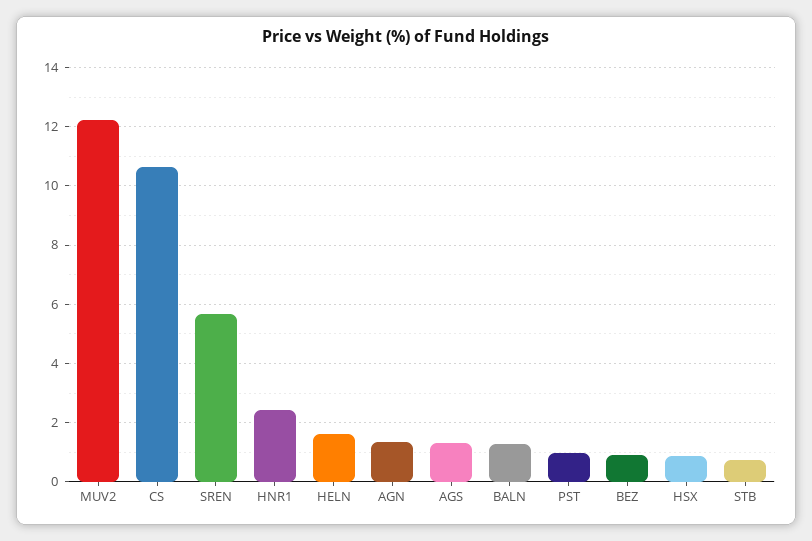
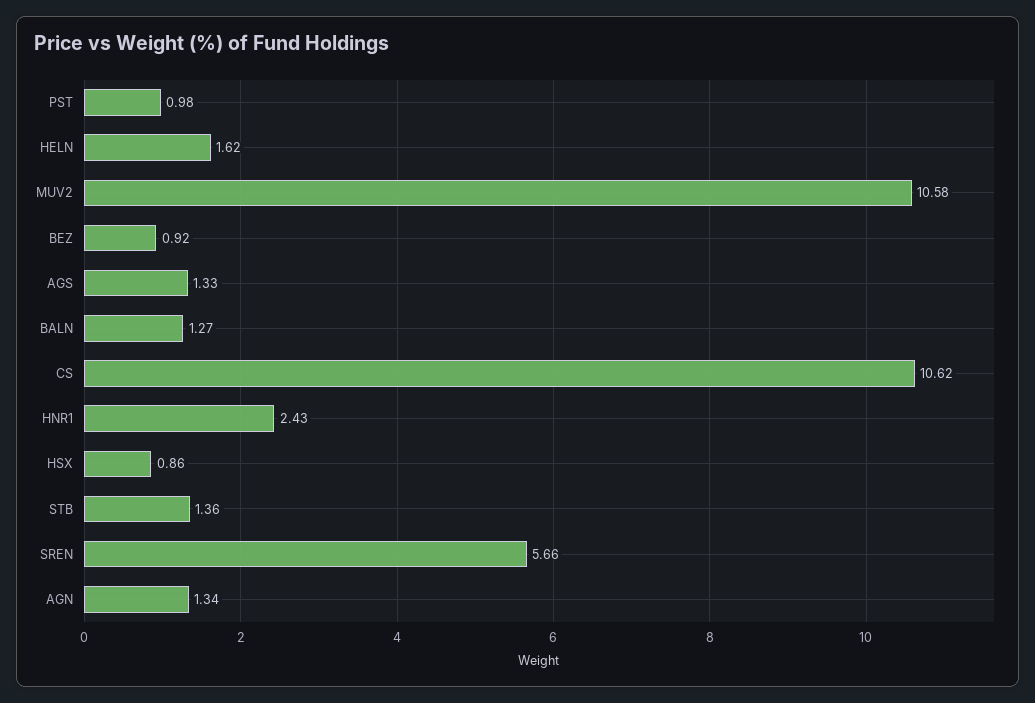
MUV2: 12.25 -> 10.58
STB: 0.75 -> 1.36

